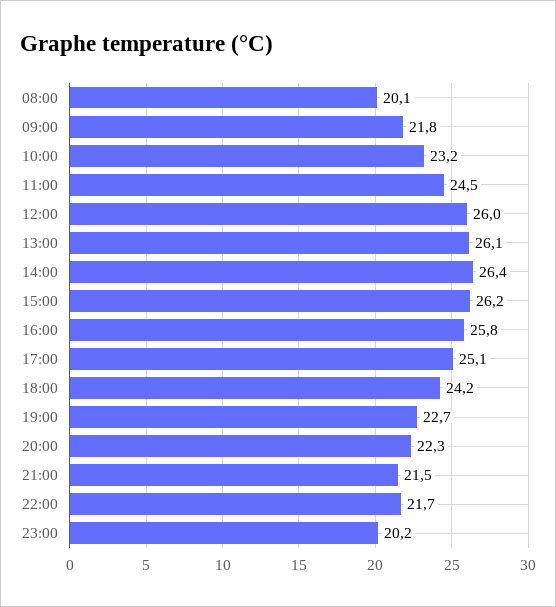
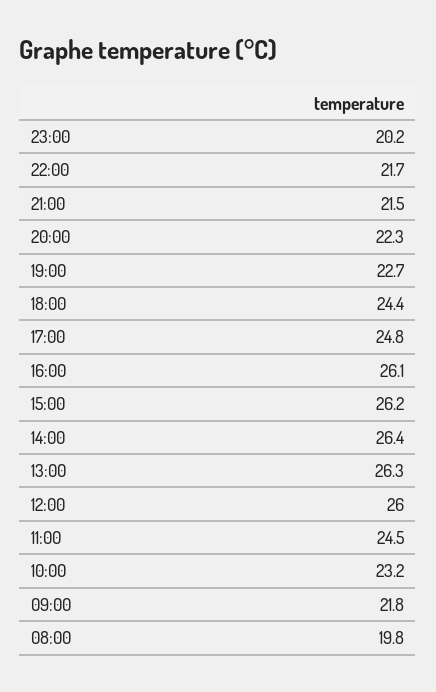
08:00: 20.1 -> 19.8
13:00: 26.1 -> 26.3
16:00: 25.8 -> 26.1
17:00: 25.1 -> 24.8
18:00: 24.2 -> 24.4

